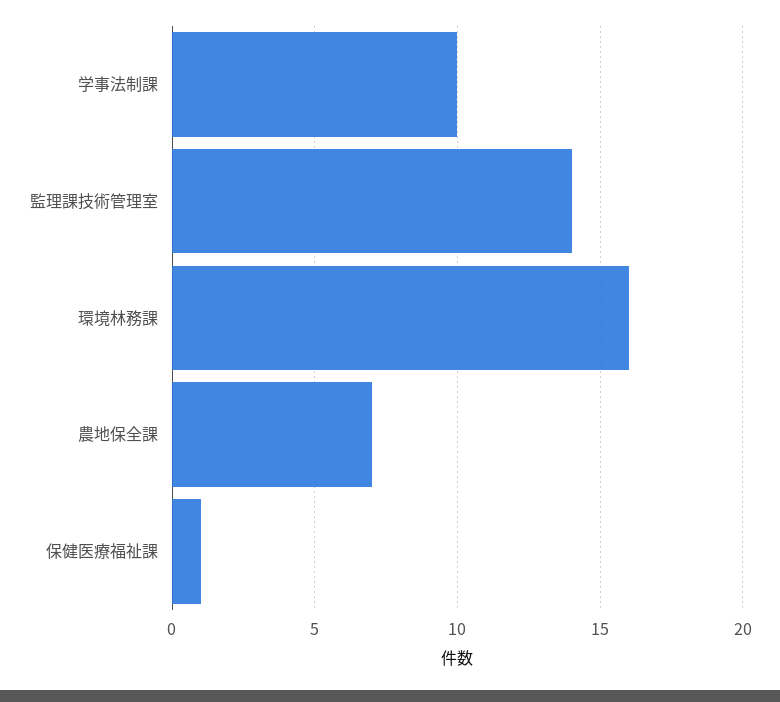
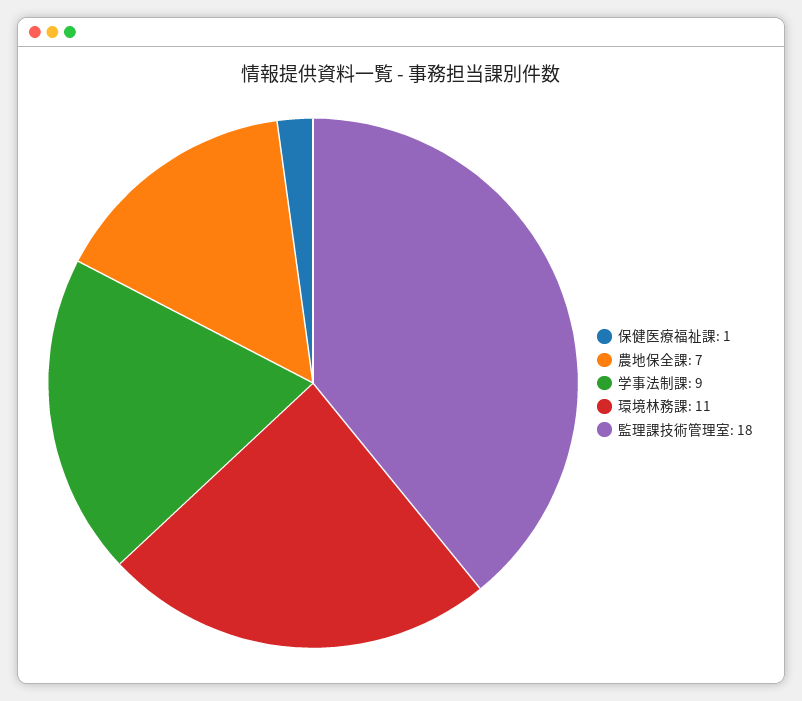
学事法制課: 10 -> 9
監理課技術管理室: 14 -> 18
環境林務課: 16 -> 11

